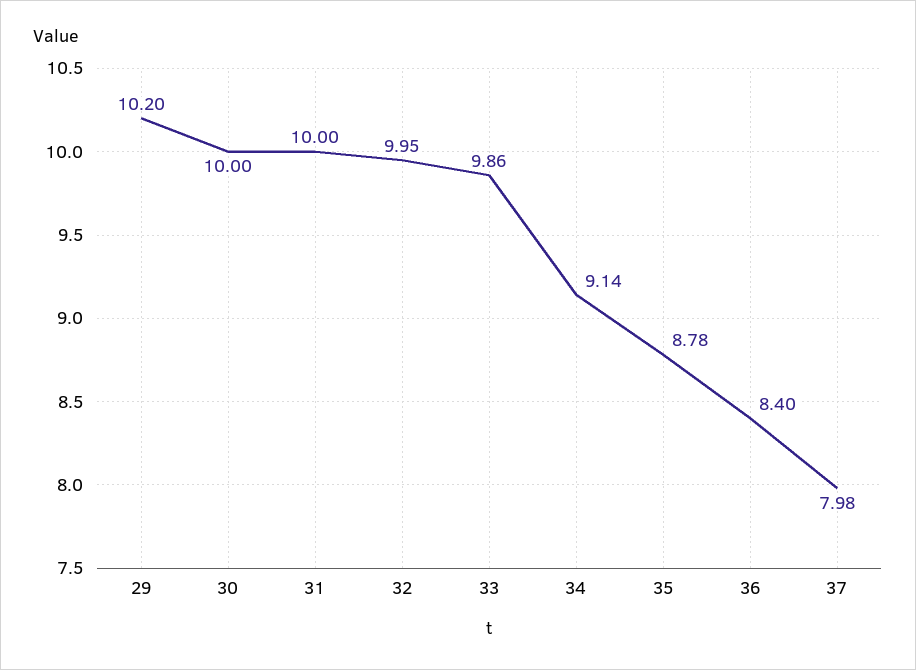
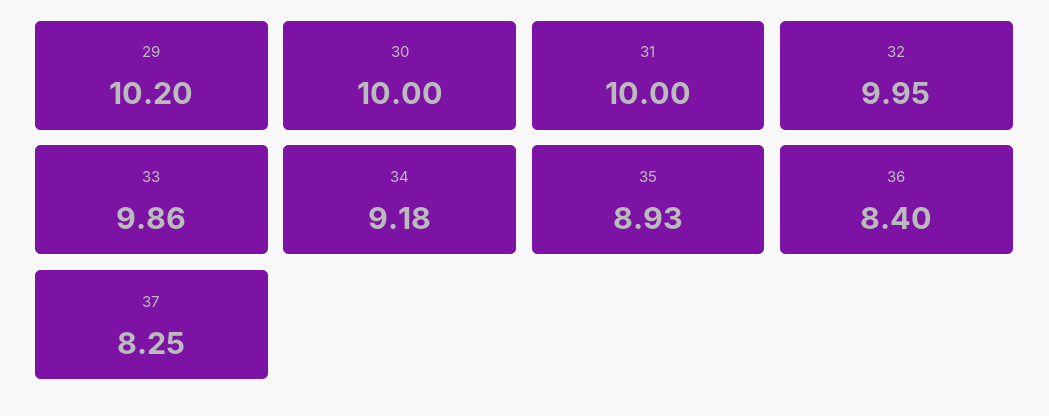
34: 9.14 -> 9.18
35: 8.78 -> 8.93
37: 7.98 -> 8.25

